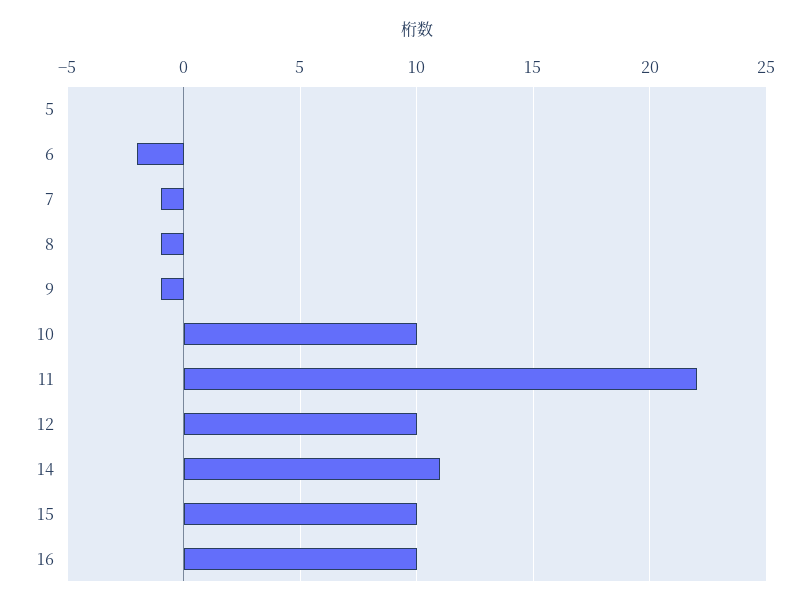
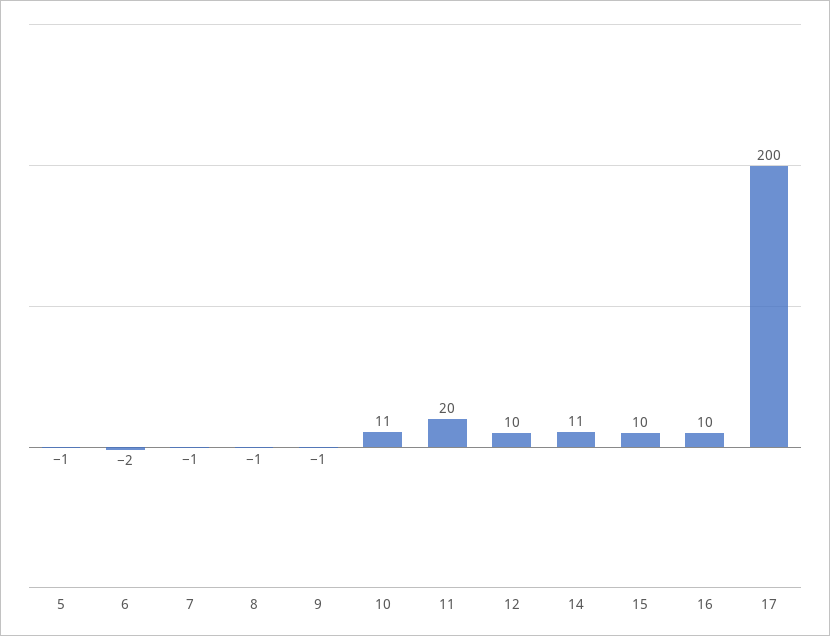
5: 0 -> -1
10: 10 -> 11
11: 22 -> 20
17: none -> 200

